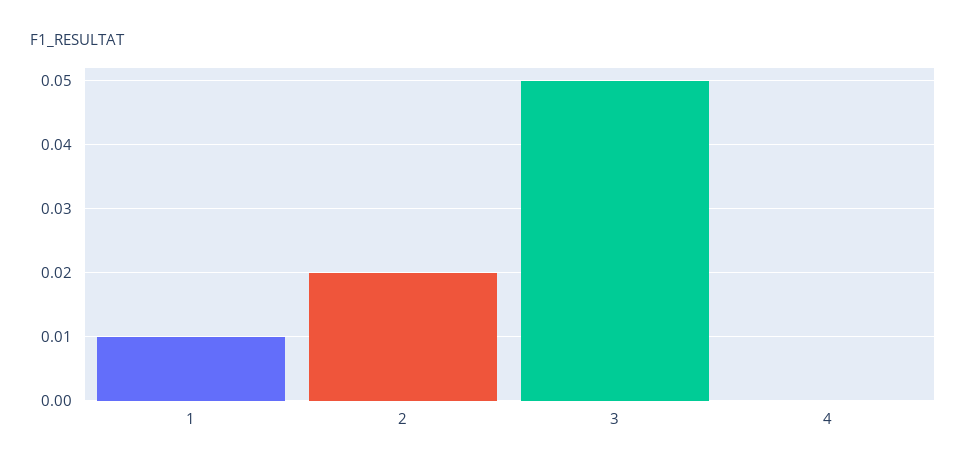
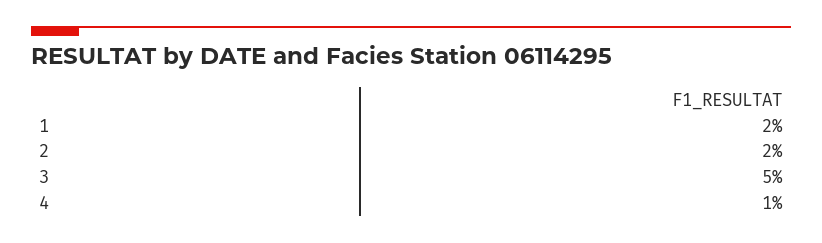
1: 0.01 -> 0.02
4: 0 -> 0.01

